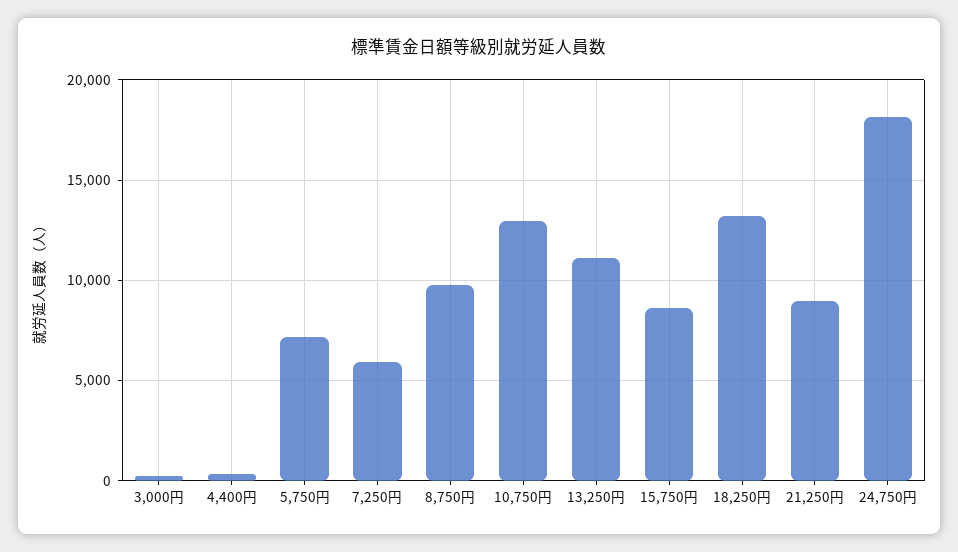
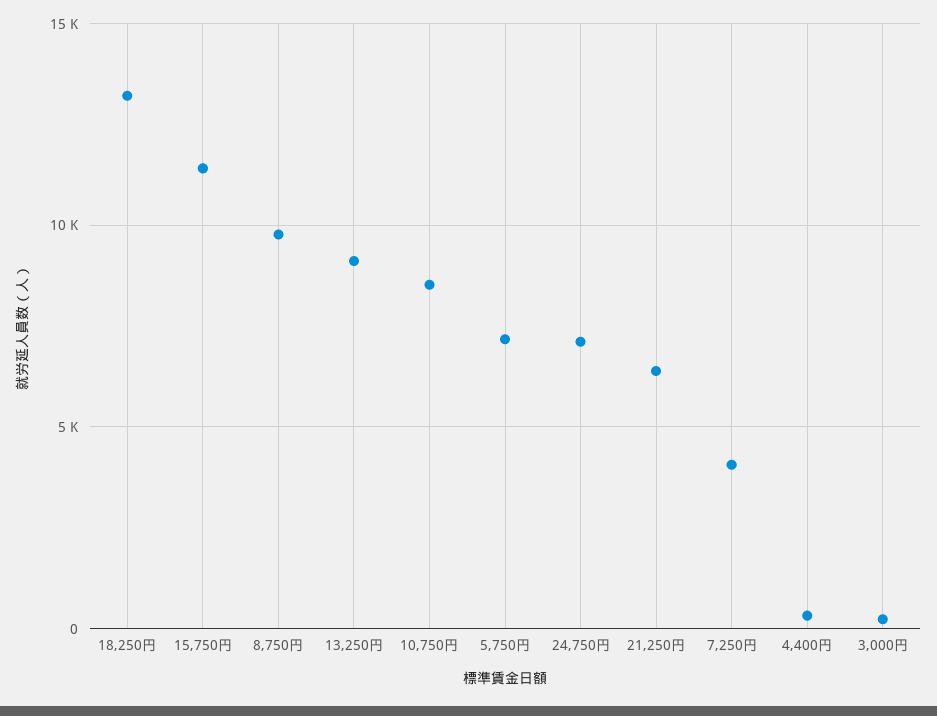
7,250円: 6000 -> 4000
10,750円: 13000 -> 8500
13,250円: 11000 -> 9000
15,750円: 8500 -> 11500
21,250円: 9000 -> 6500
24,750円: 18000 -> 7000

